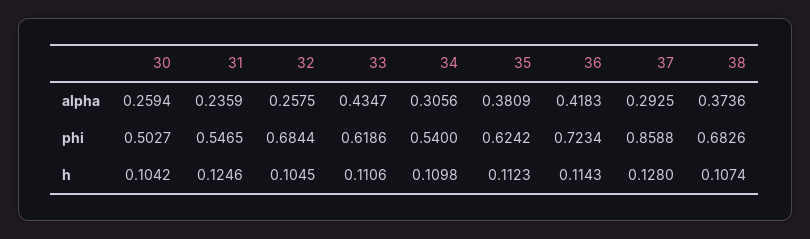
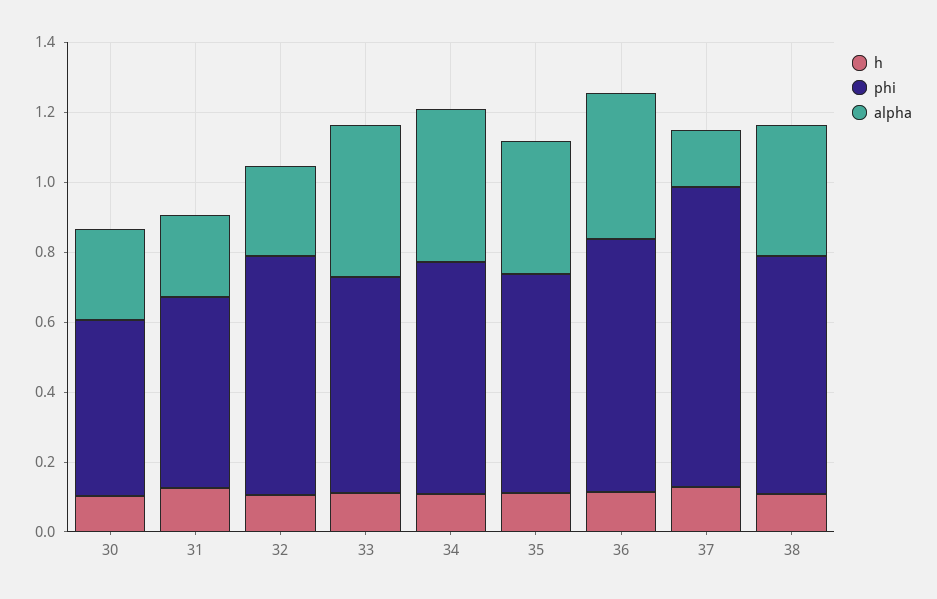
alpha, 34: 0.3056 -> 0.45
alpha, 37: 0.2925 -> 0.15
phi, 34: 0.54 -> 0.65

